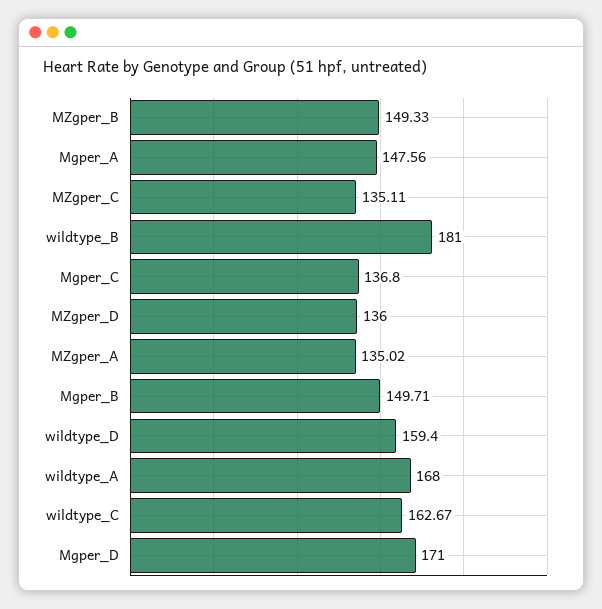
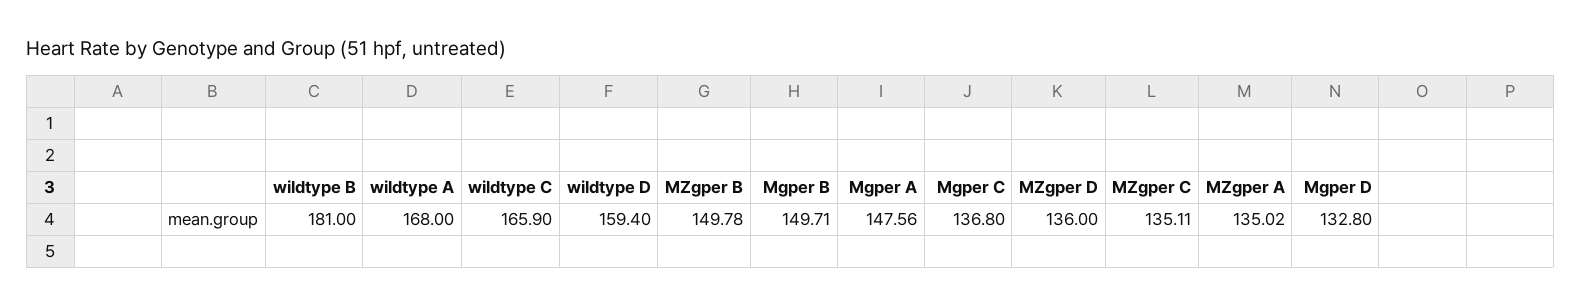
MZgper_B: 149.33 -> 149.78
wildtype_C: 162.67 -> 165.9
Mgper_D: 171 -> 132.8

